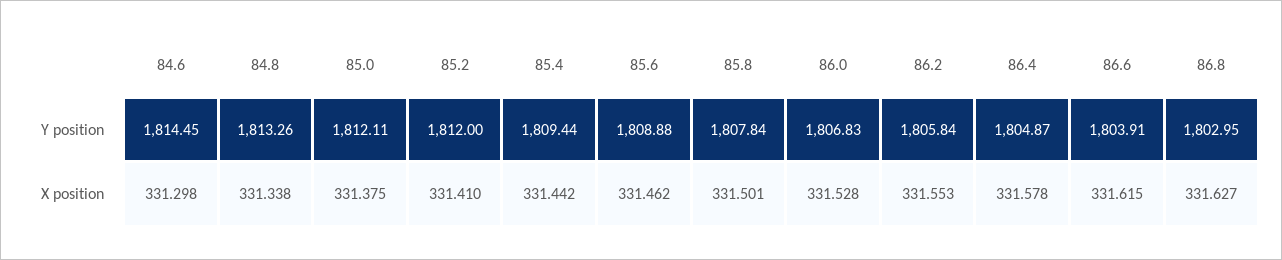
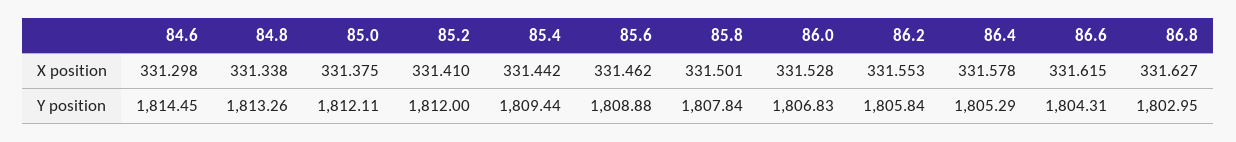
86.4, Y position: 1804.87 -> 1805.29
86.6, Y position: 1803.91 -> 1804.31

